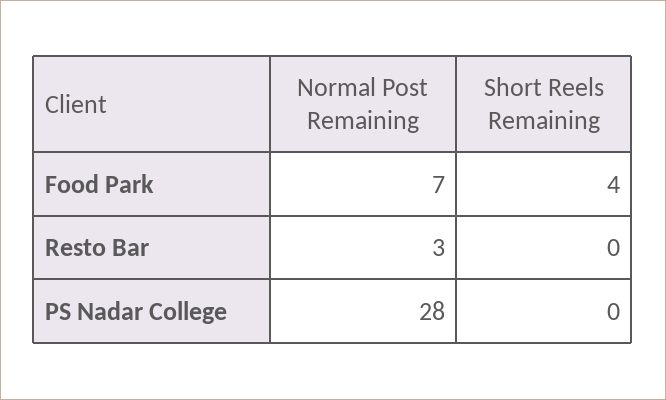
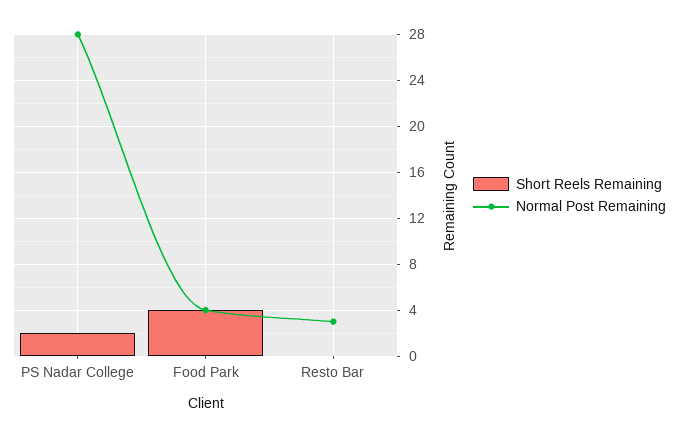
Normal Post Remaining, Food Park: 7 -> 4
Short Reels Remaining, PS Nadar College: 0 -> 2

